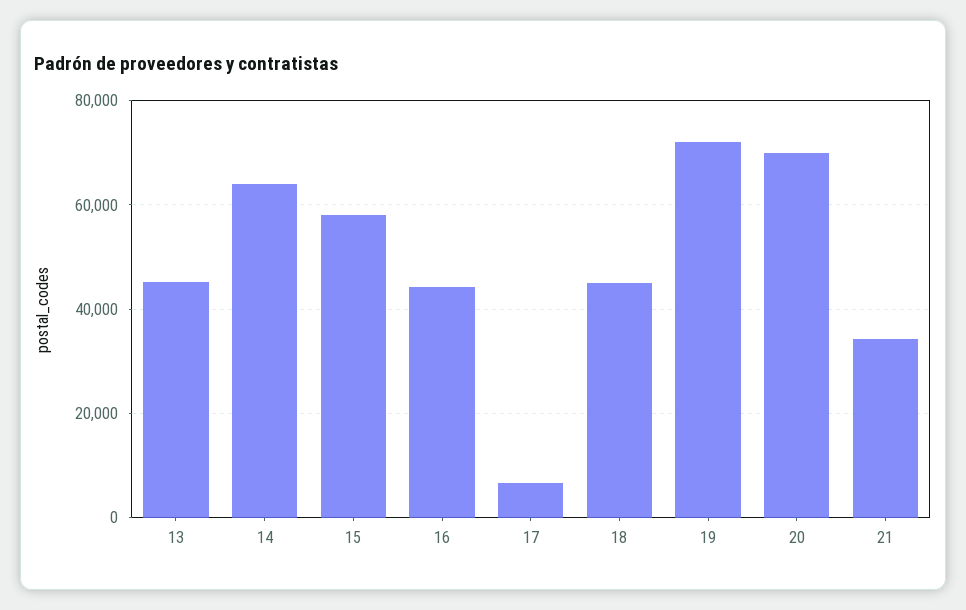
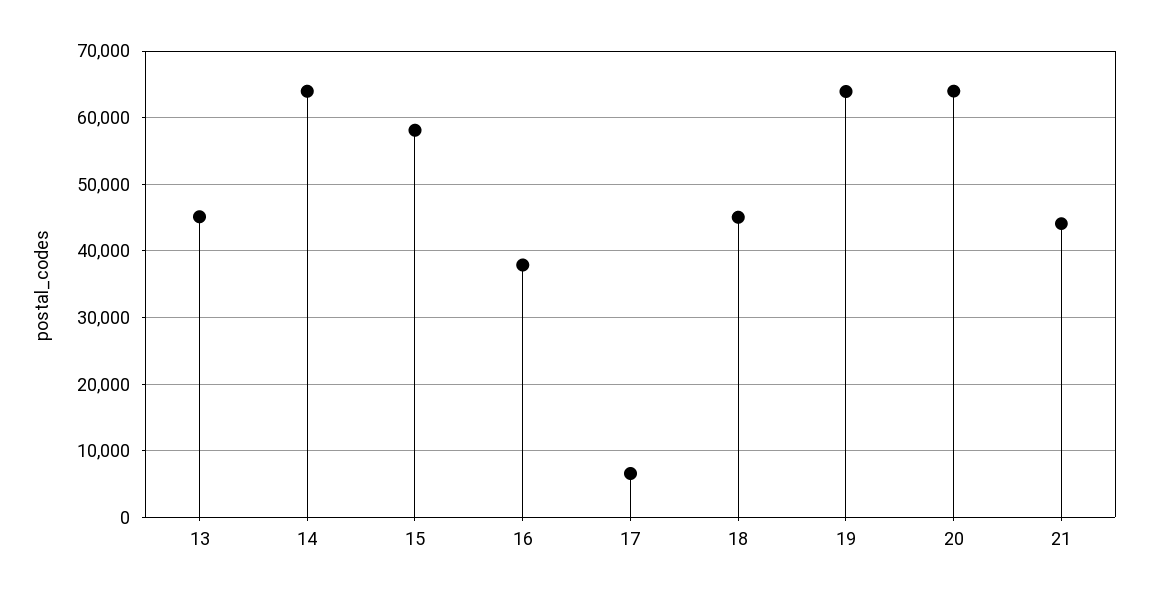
16: 44000 -> 38000
19: 72000 -> 64000
20: 70000 -> 64000
21: 34000 -> 44000

